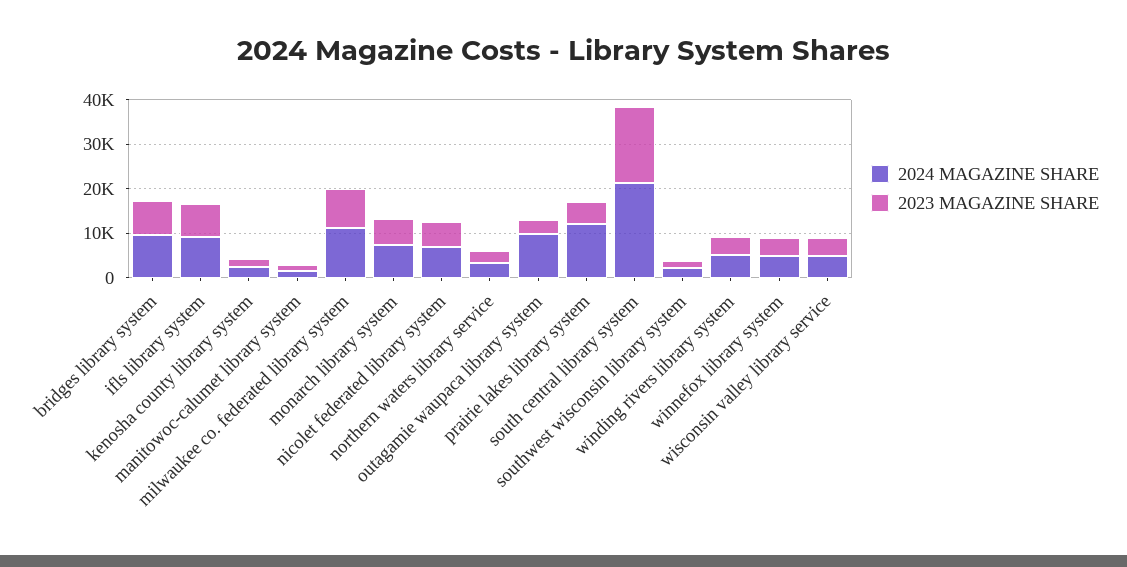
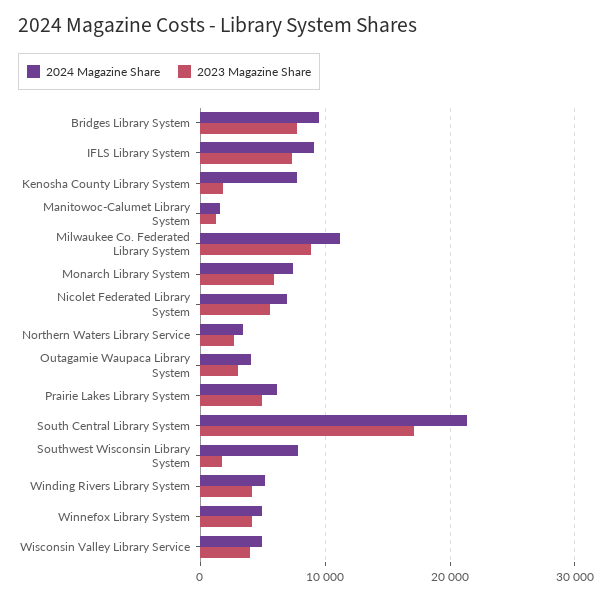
2024 MAGAZINE SHARE, kenosha county library system: 2000 -> 8000
2024 MAGAZINE SHARE, outagamie waupaca library system: 10000 -> 4000
2024 MAGAZINE SHARE, prairie lakes library system: 12000 -> 6000
2024 MAGAZINE SHARE, southwest wisconsin library system: 2000 -> 8000

